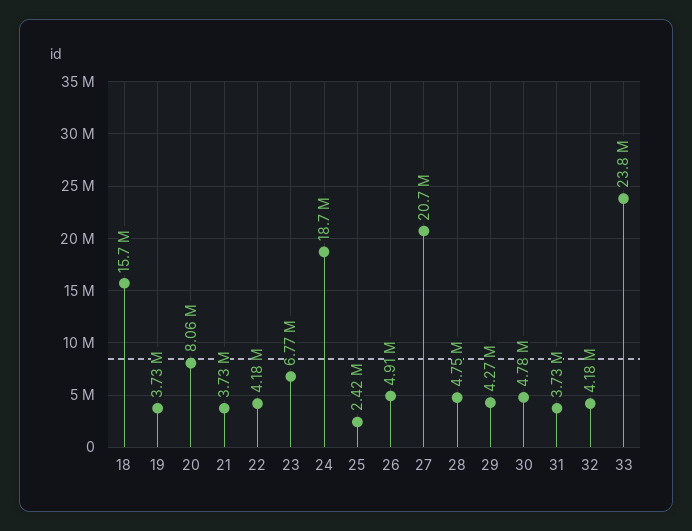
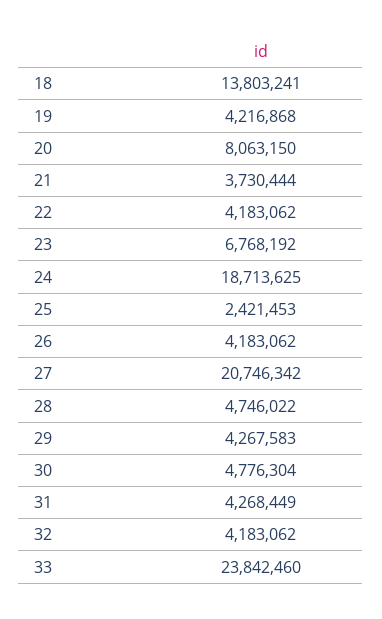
18: 15700000 -> 13803241
19: 3730000 -> 4216868
26: 4910000 -> 4183062
31: 3730000 -> 4268449

